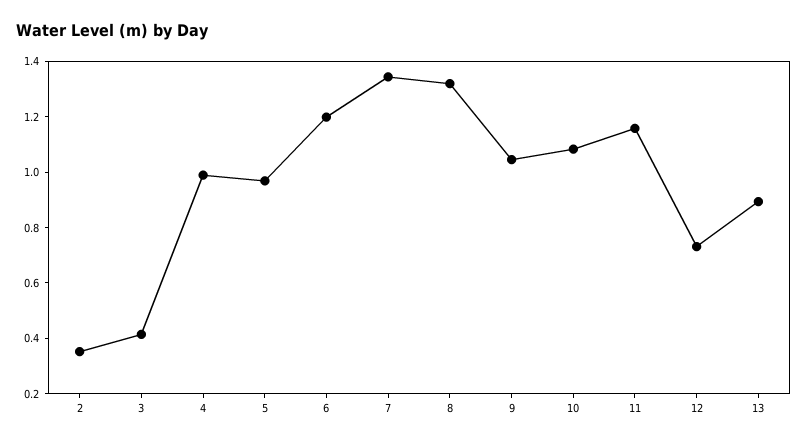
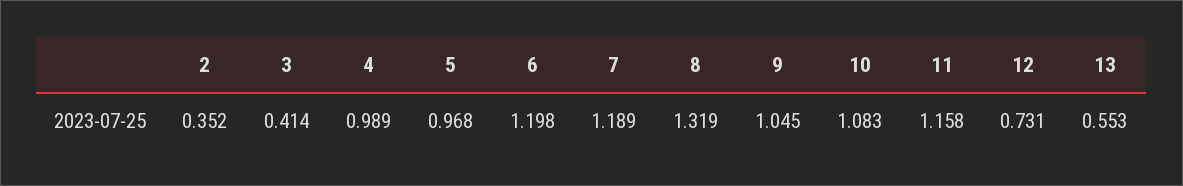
7: 1.35 -> 1.189
13: 0.9 -> 0.553

